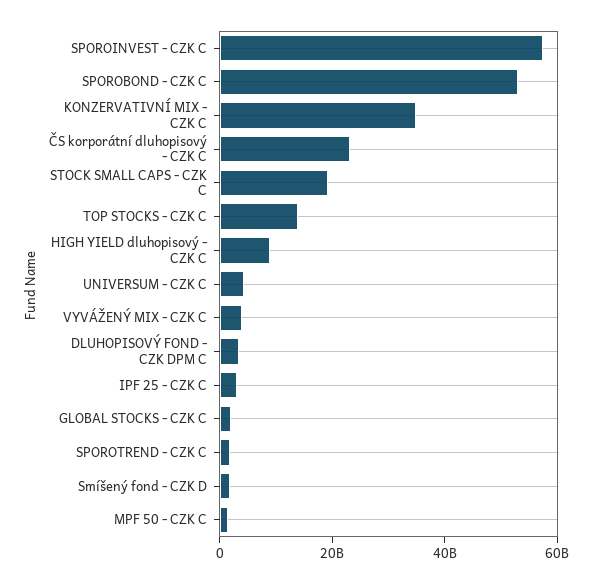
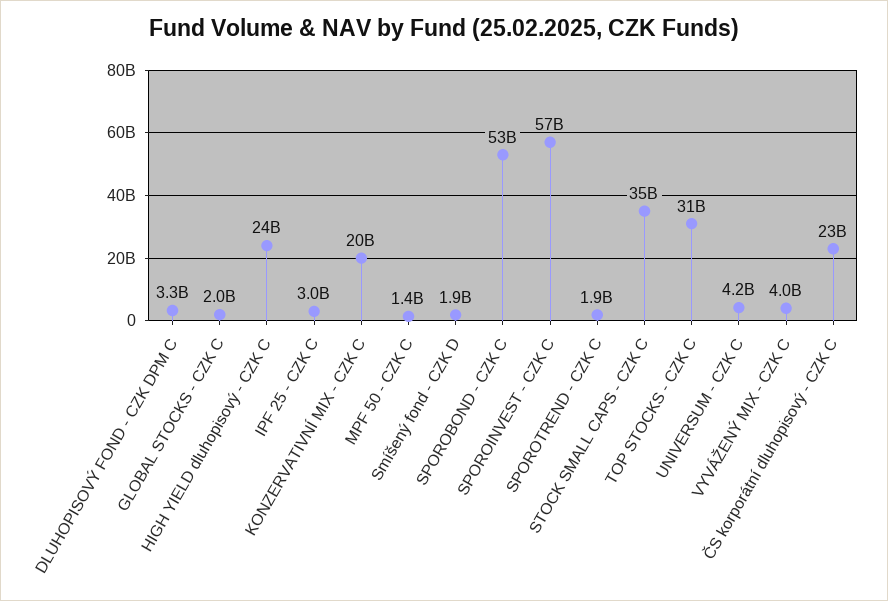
KONZERVATIVNÍ MIX - CZK C: 35000000000 -> 20000000000
STOCK SMALL CAPS - CZK C: 20000000000 -> 35000000000
TOP STOCKS - CZK C: 15000000000 -> 31000000000
HIGH YIELD dluhopisový - CZK C: 10000000000 -> 24000000000

